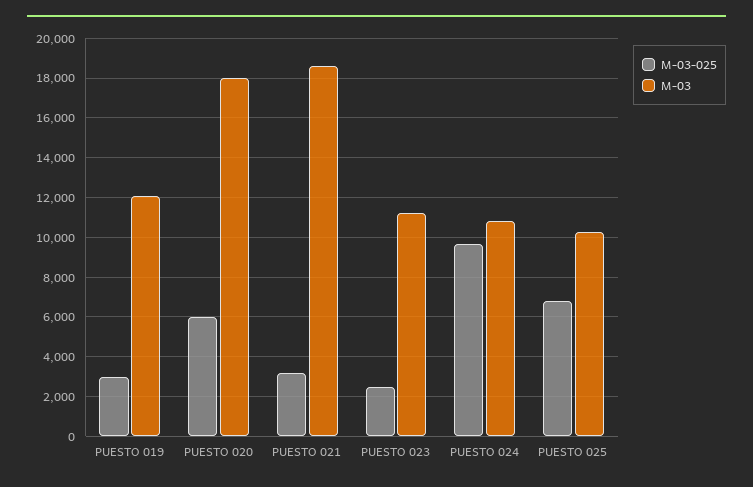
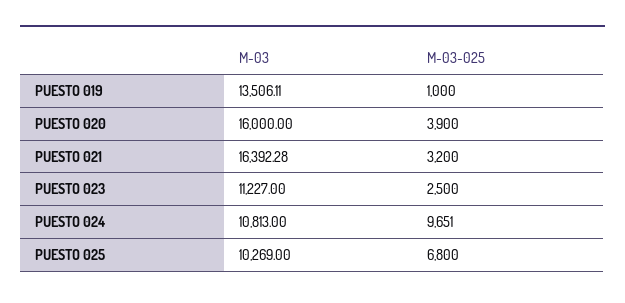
M-03-025, PUESTO 019: 3000 -> 1000
M-03, PUESTO 019: 12000 -> 13506.11
M-03-025, PUESTO 020: 6000 -> 3900
M-03, PUESTO 020: 18000 -> 16000
M-03, PUESTO 021: 18500 -> 16392.28

